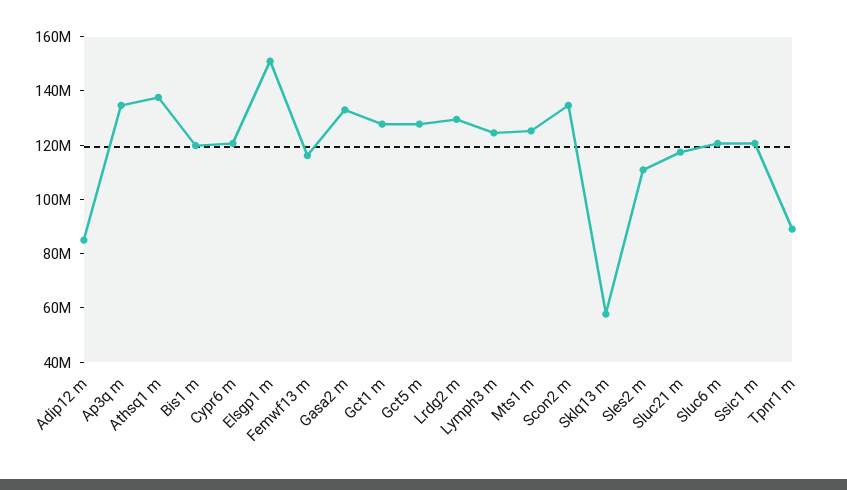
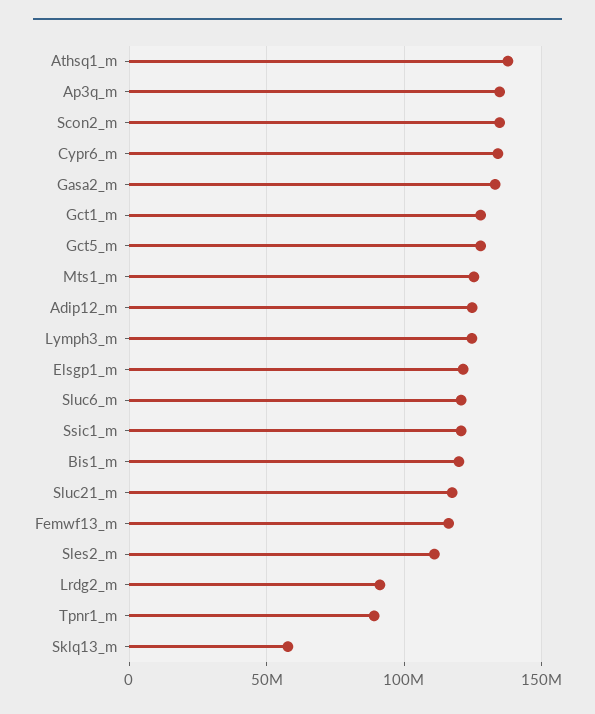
Adip12 m: 85000000 -> 125000000
Cypr6 m: 120000000 -> 135000000
Elsgp1 m: 150000000 -> 120000000
Lrdg2 m: 130000000 -> 90000000

